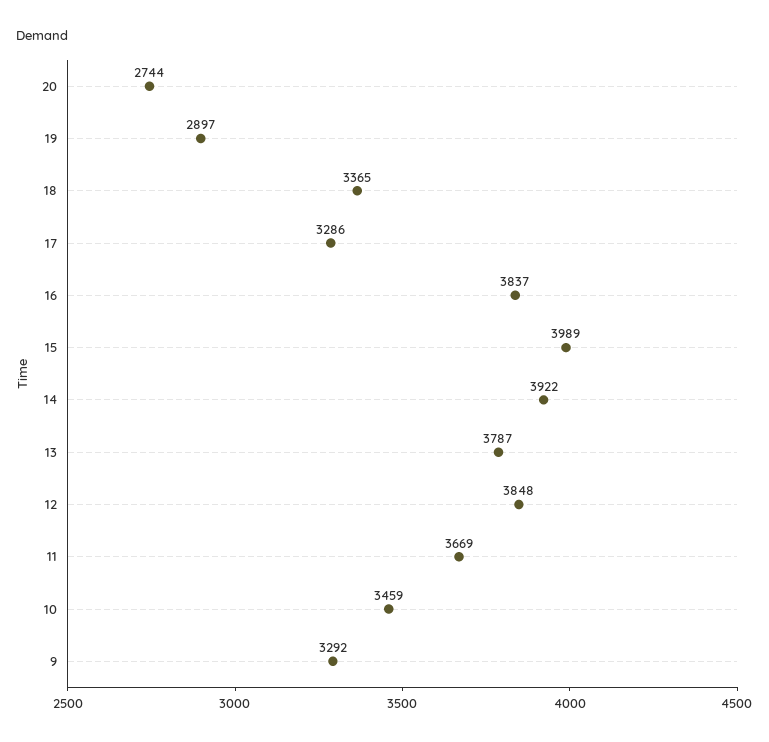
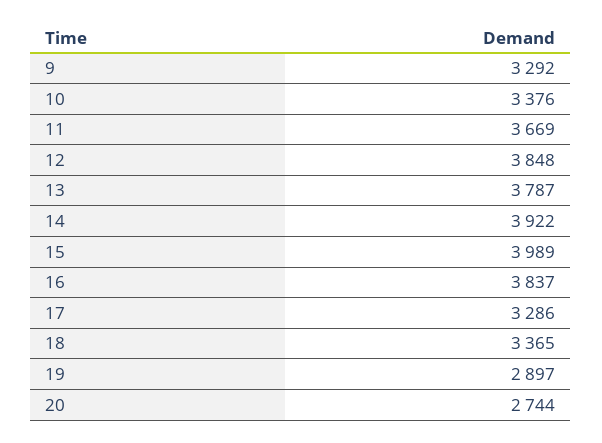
10: 3459 -> 3376

